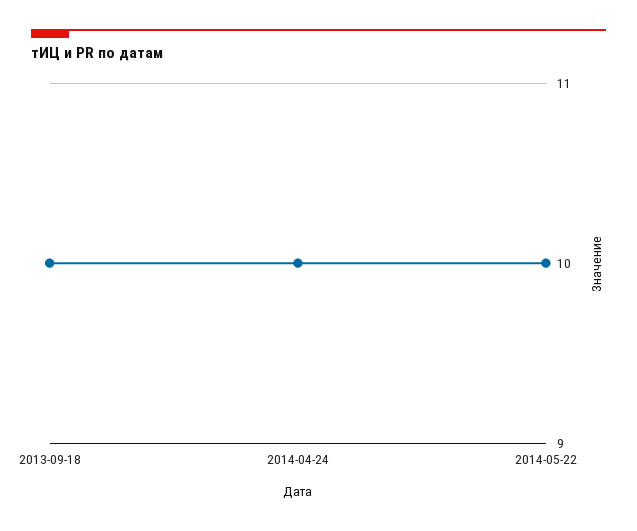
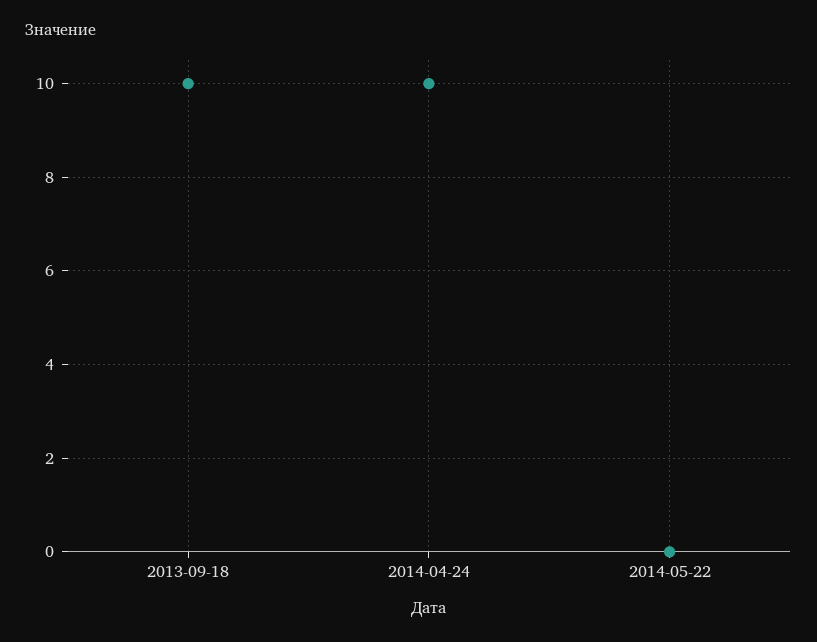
2014-05-22: 10 -> 0

